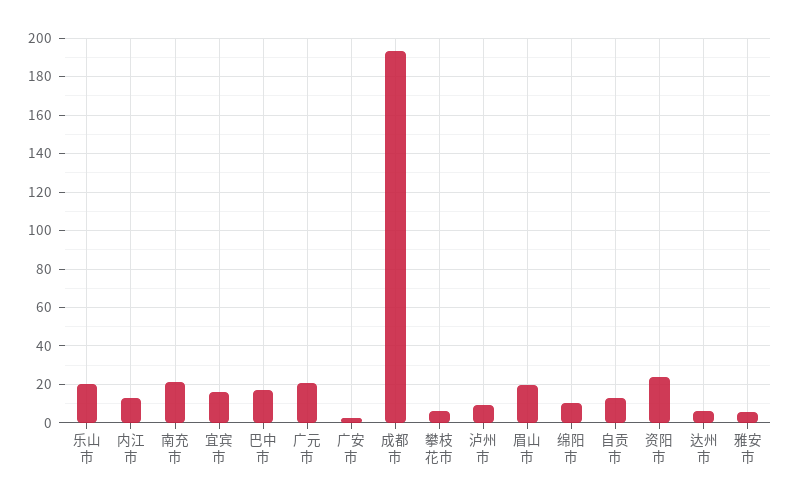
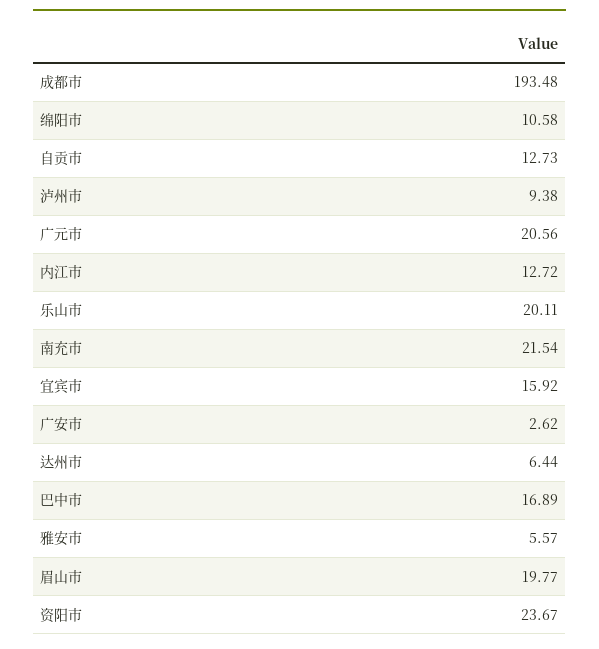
攀枝花市: 5 -> none

